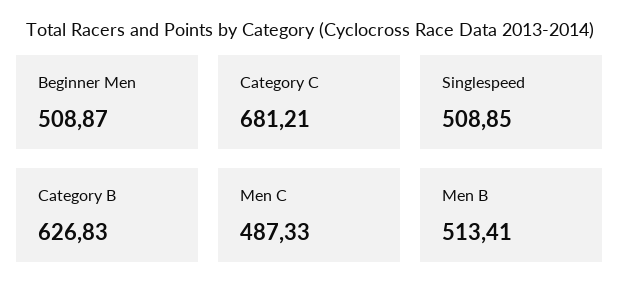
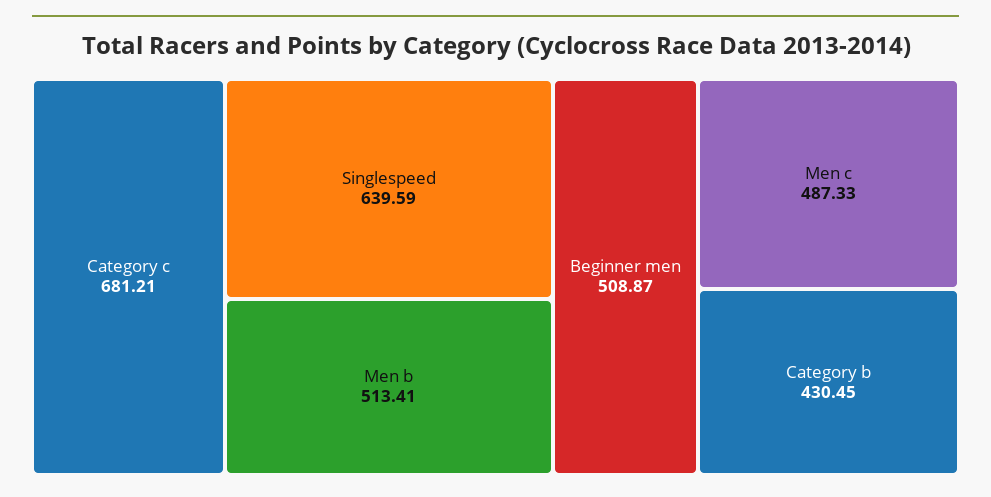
Singlespeed: 508.85 -> 639.59
Category B: 626.83 -> 430.45

